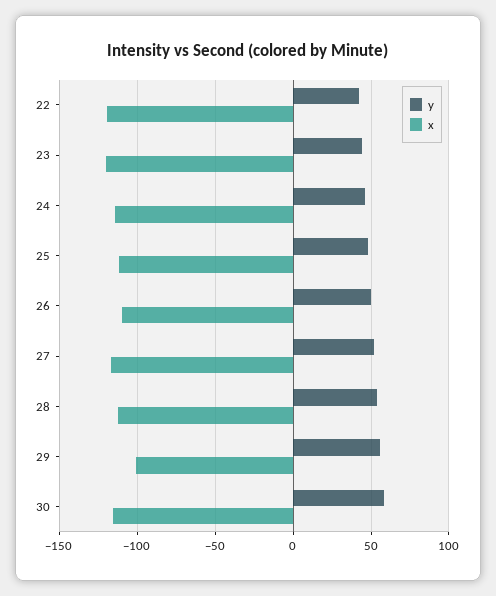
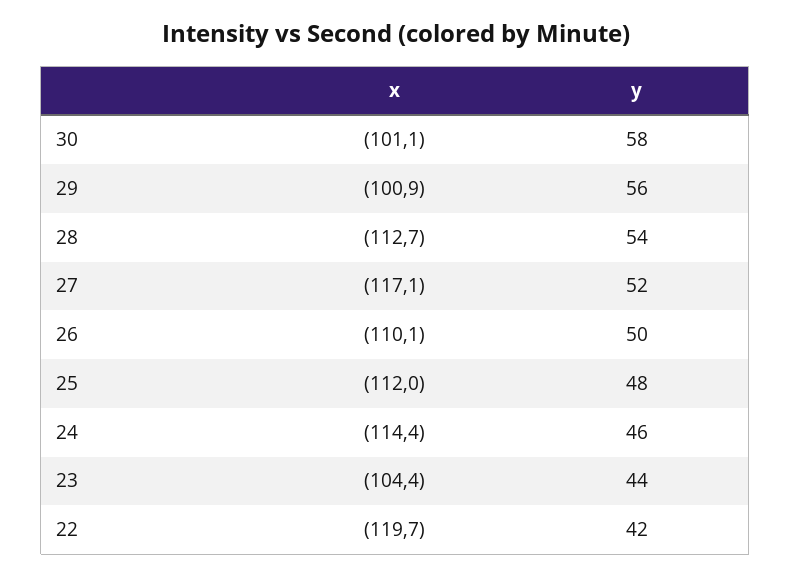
x, 23: -120 -> -104.4
x, 30: -115 -> -101.1

